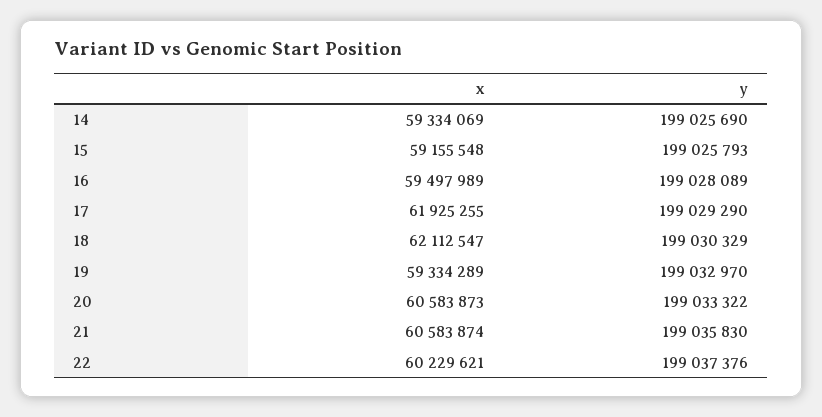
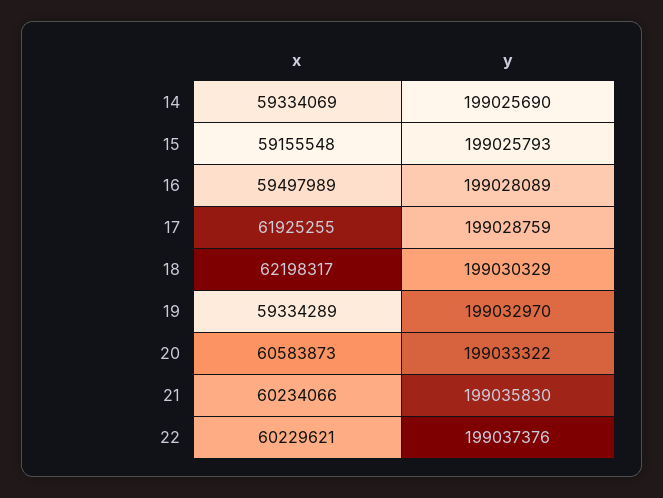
y, 17: 199029290 -> 199028759
x, 18: 62112547 -> 62198317
x, 21: 60583874 -> 60234066

